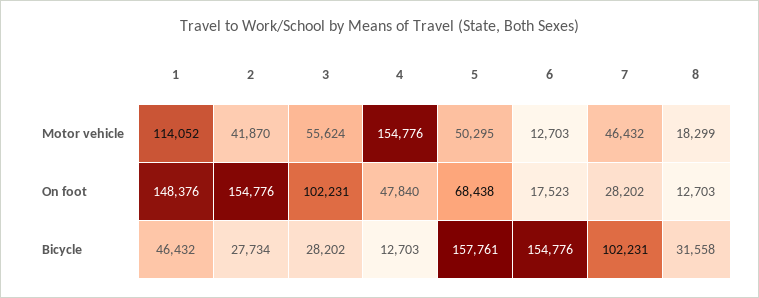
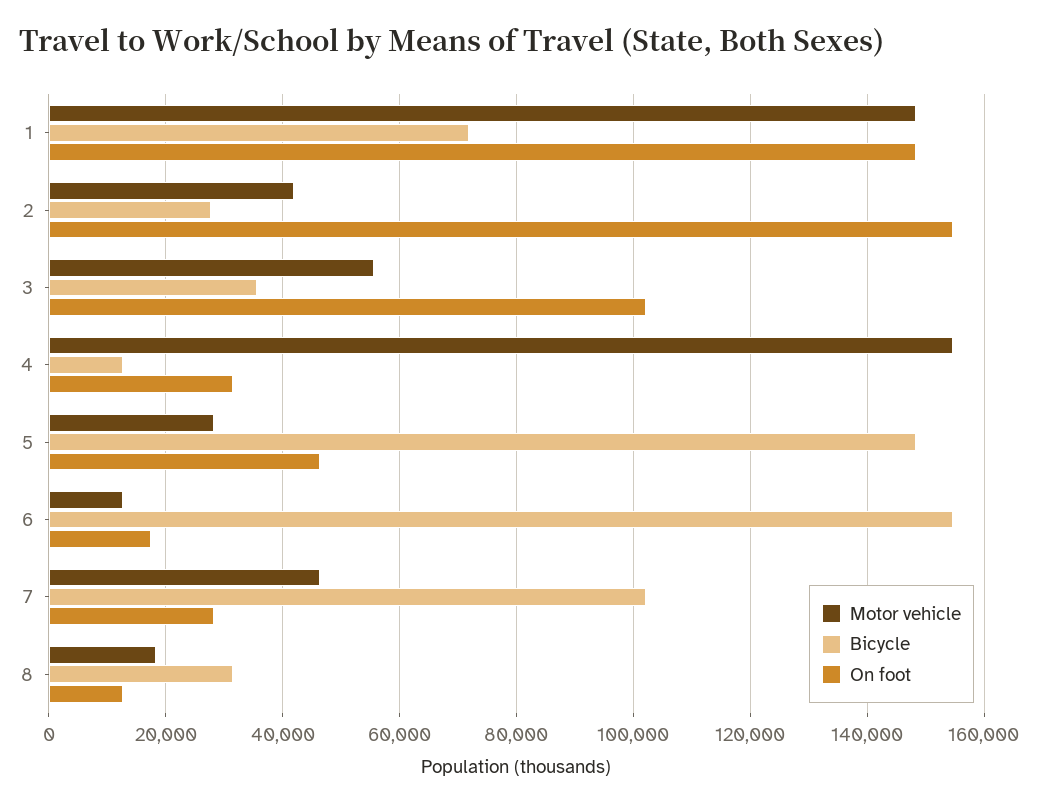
Motor vehicle, 1: 114052 -> 148000
Motor vehicle, 5: 50295 -> 28000
On foot, 4: 47840 -> 32000
On foot, 5: 68438 -> 46000
Bicycle, 1: 46432 -> 72000
Bicycle, 3: 28202 -> 36000
Bicycle, 5: 157761 -> 148000

